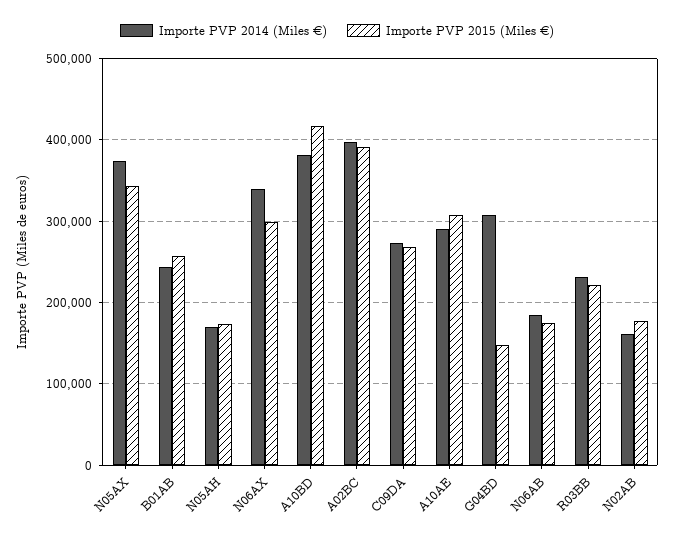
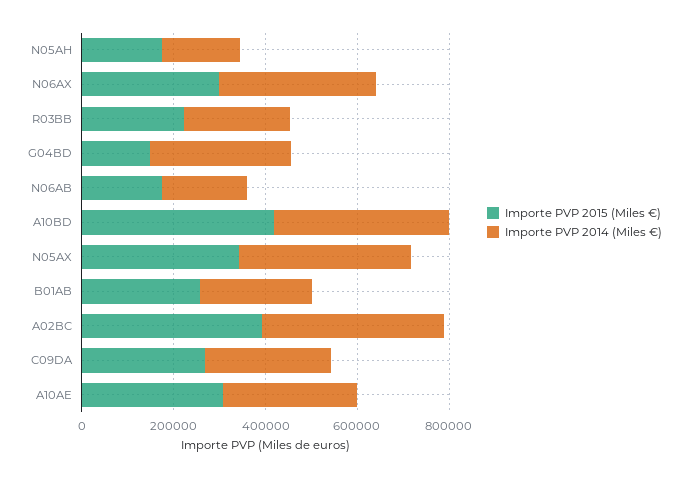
Importe PVP 2014 (Miles €), N02AB: 160000 -> none
Importe PVP 2015 (Miles €), N02AB: 180000 -> none

